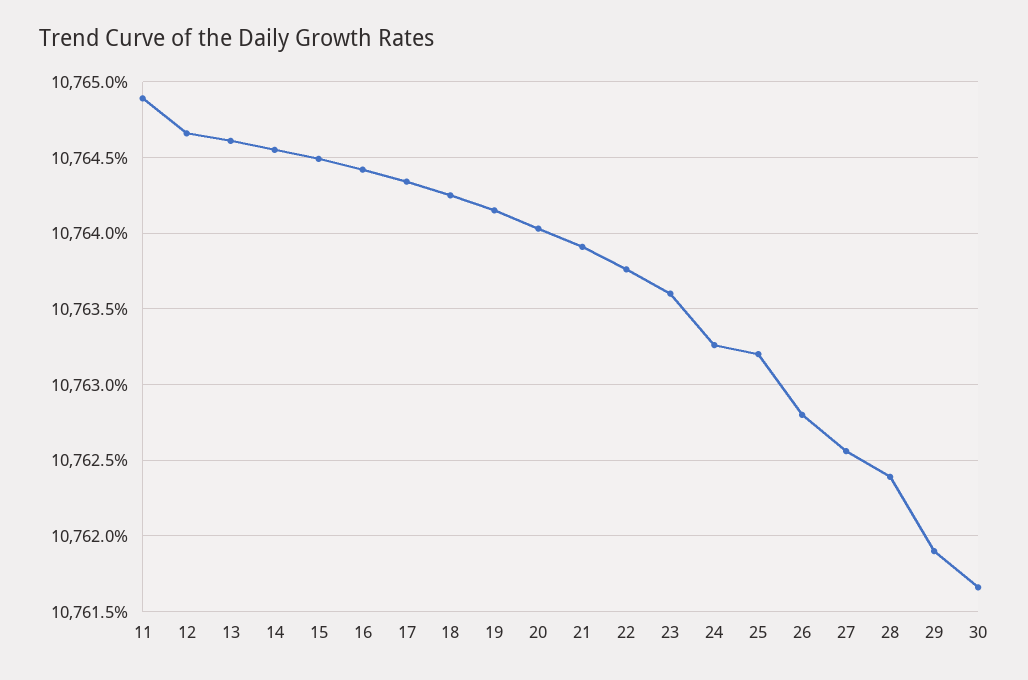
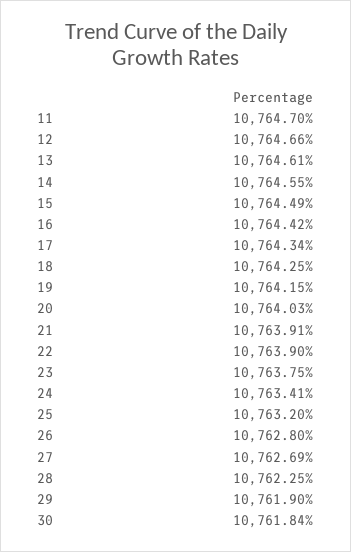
11: 10764.9 -> 10764.7
22: 10763.75 -> 10763.9
23: 10763.6 -> 10763.75
24: 10763.25 -> 10763.41
27: 10762.55 -> 10762.69
28: 10762.4 -> 10762.25
30: 10761.65 -> 10761.84

